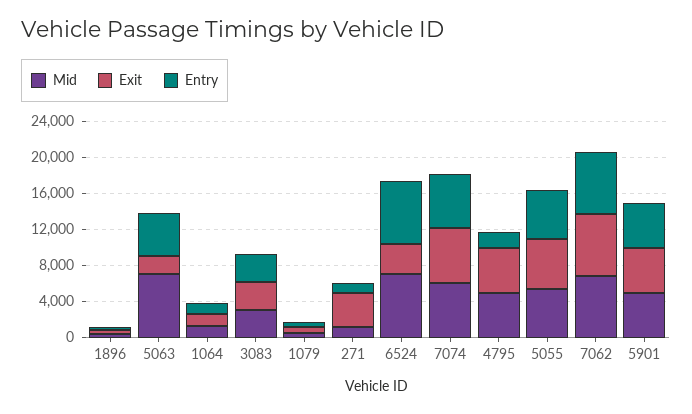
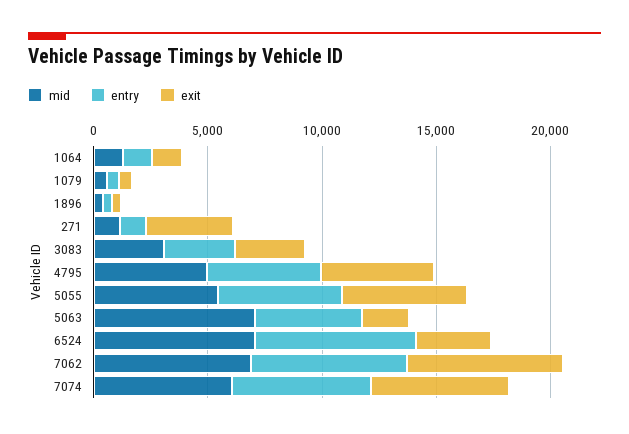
Entry, 4795: 2000 -> 5000
Mid, 5901: 5000 -> none
Exit, 5901: 5000 -> none
Entry, 5901: 5000 -> none

